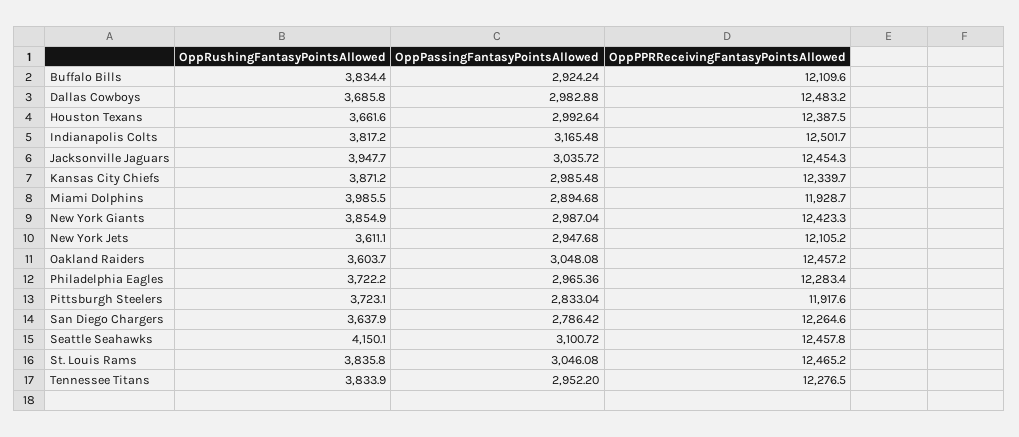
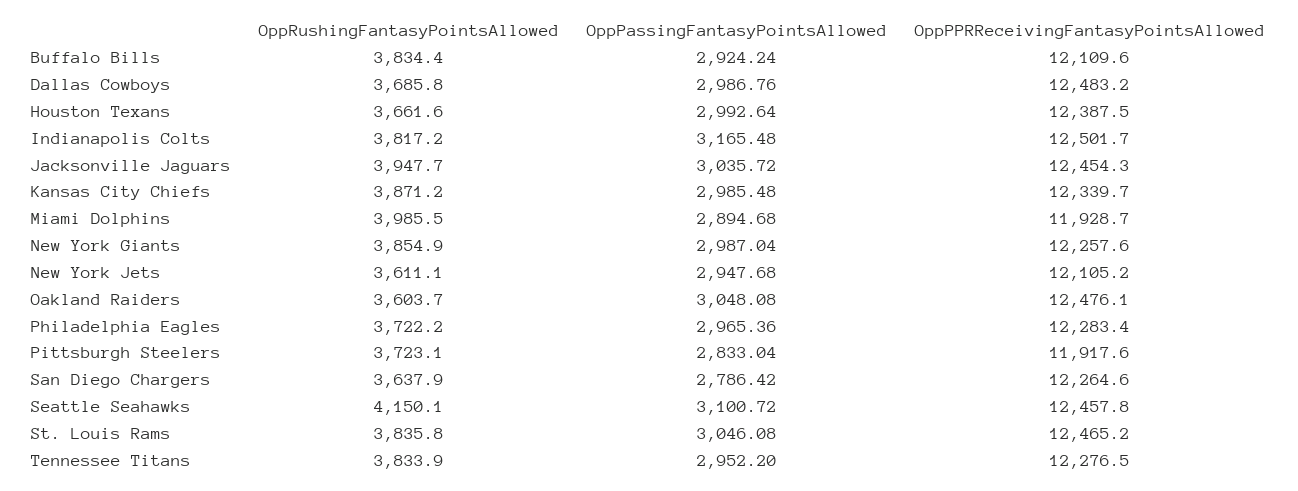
OppPassingFantasyPointsAllowed, Dallas Cowboys: 2982.88 -> 2986.76
OppPPRReceivingFantasyPointsAllowed, New York Giants: 12423.3 -> 12257.6
OppPPRReceivingFantasyPointsAllowed, Oakland Raiders: 12457.2 -> 12476.1

